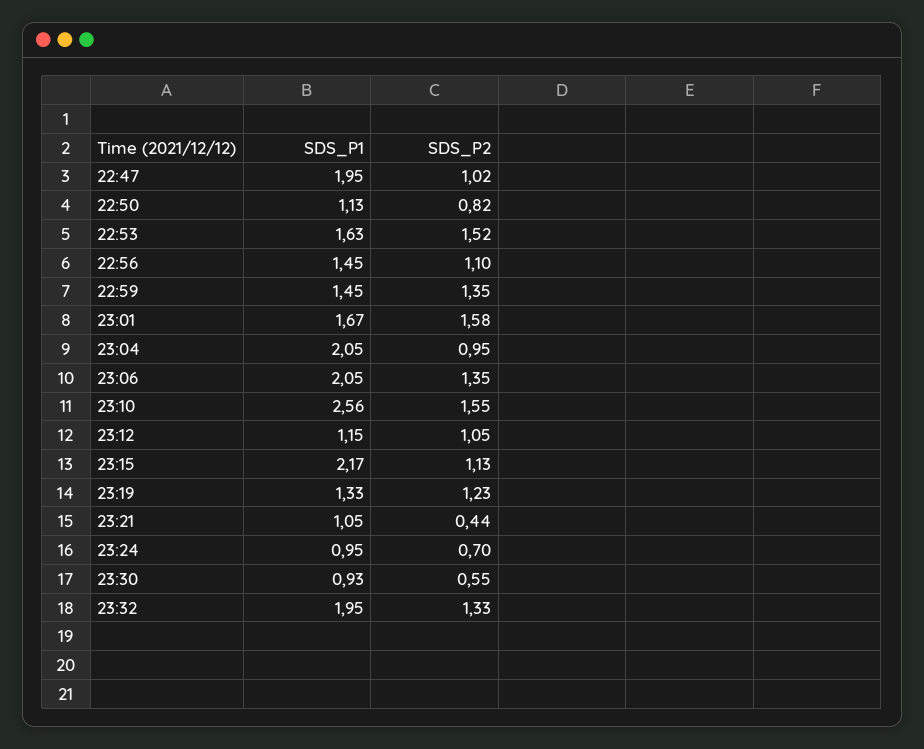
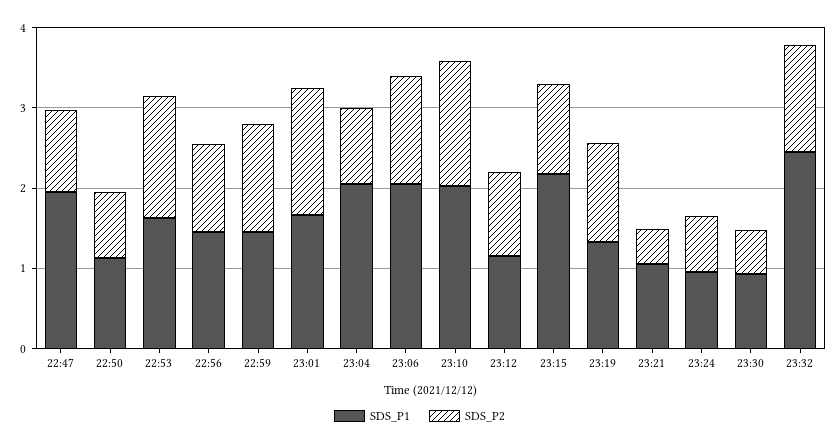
SDS_P1, 23:10: 2.56 -> 2
SDS_P1, 23:32: 1.95 -> 2.4

